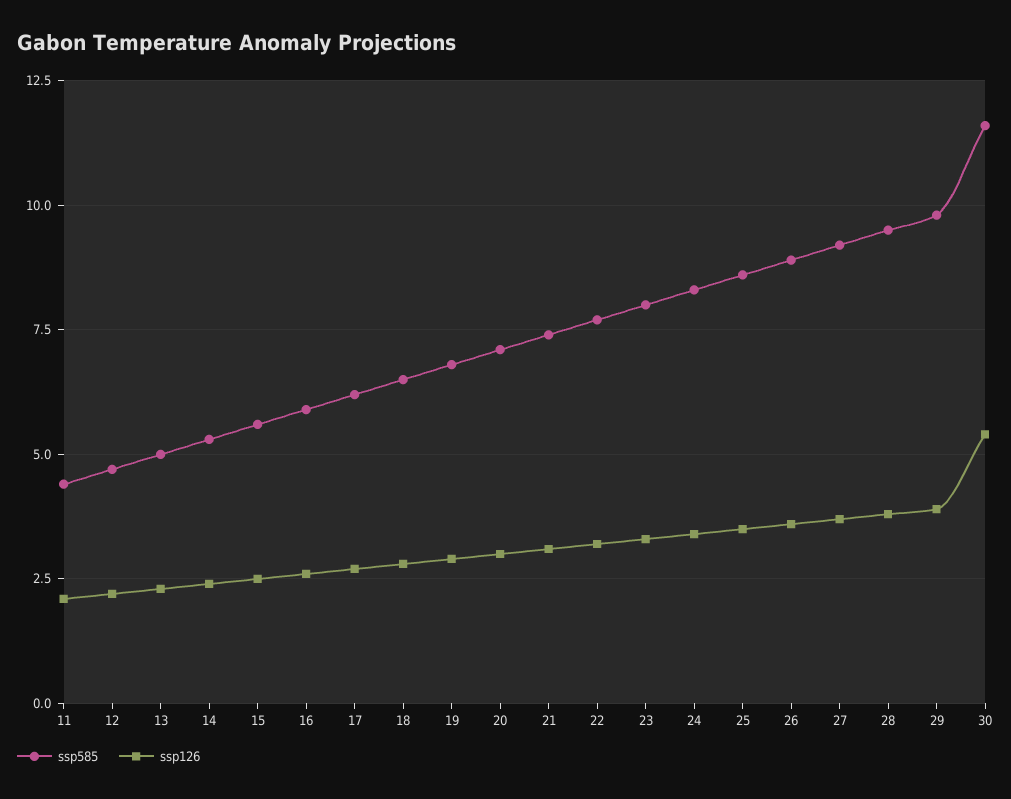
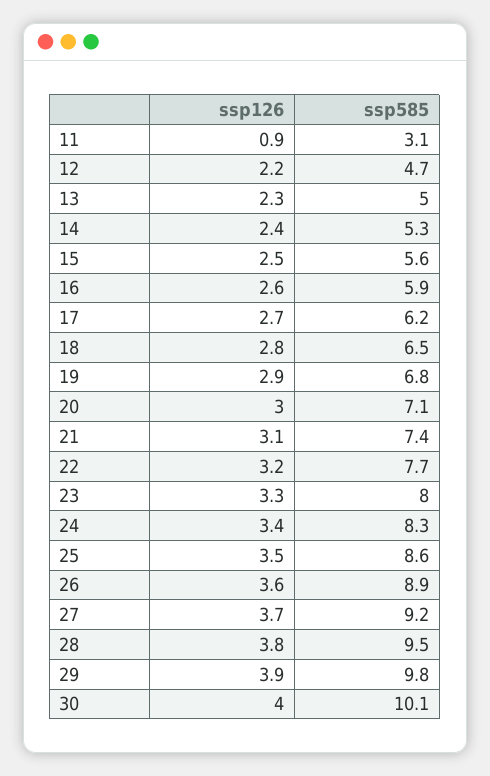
ssp585, 11: 4.5 -> 3.1
ssp126, 11: 2 -> 0.9
ssp585, 30: 11.5 -> 10.1
ssp126, 30: 5.5 -> 4

